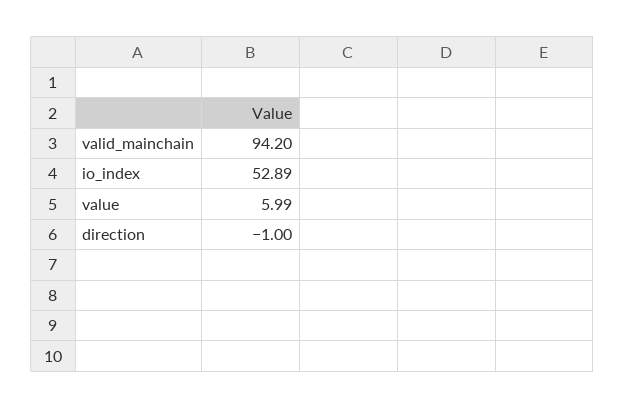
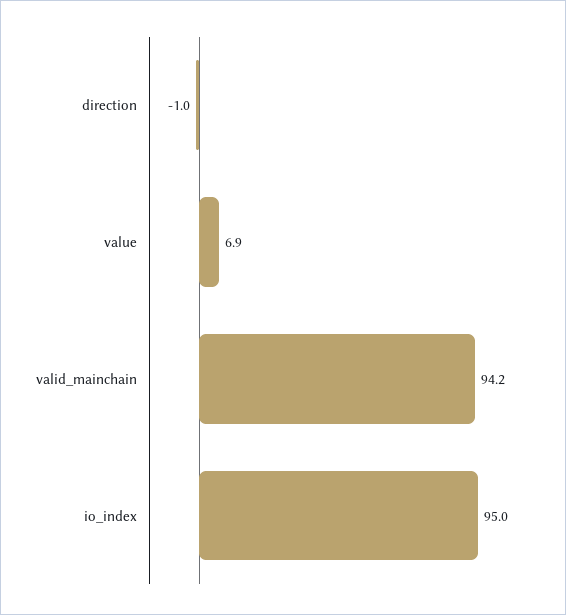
io_index: 52.89 -> 95
value: 5.99 -> 6.9

